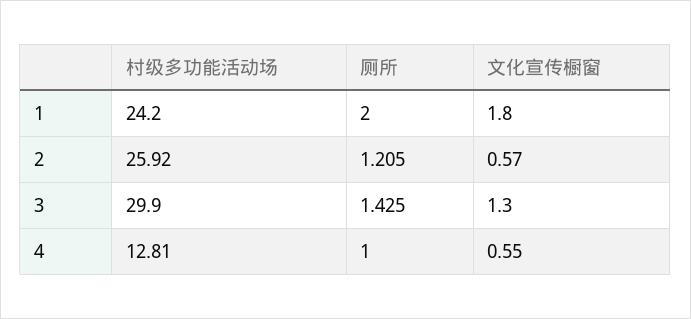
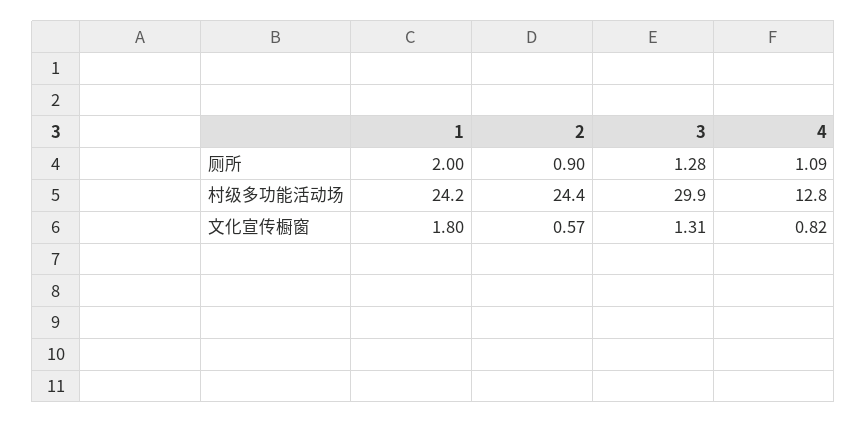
村级多功能活动场, 2: 25.92 -> 24.4
厕所, 2: 1.205 -> 0.9
厕所, 3: 1.425 -> 1.28
文化宣传橱窗, 3: 1.3 -> 1.31
厕所, 4: 1 -> 1.09
文化宣传橱窗, 4: 0.55 -> 0.82

